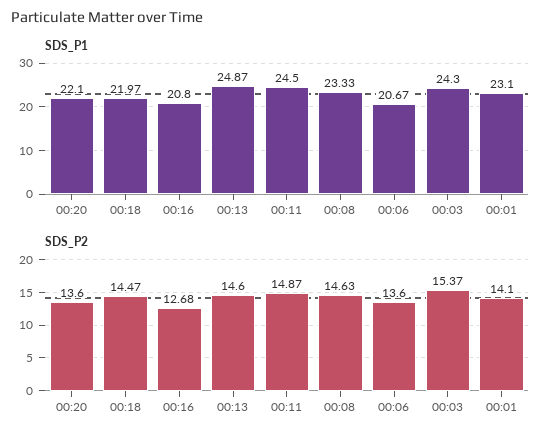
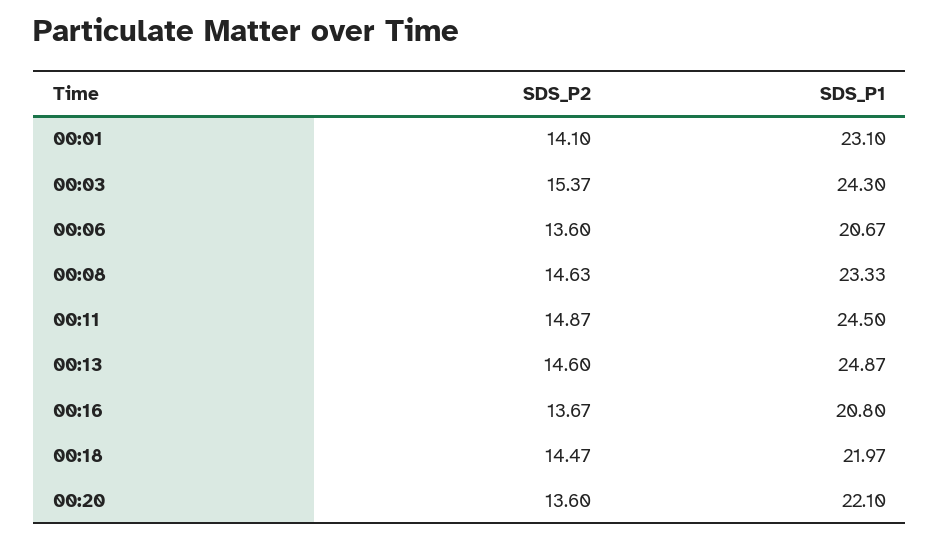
SDS_P2, 00:16: 12.68 -> 13.67

